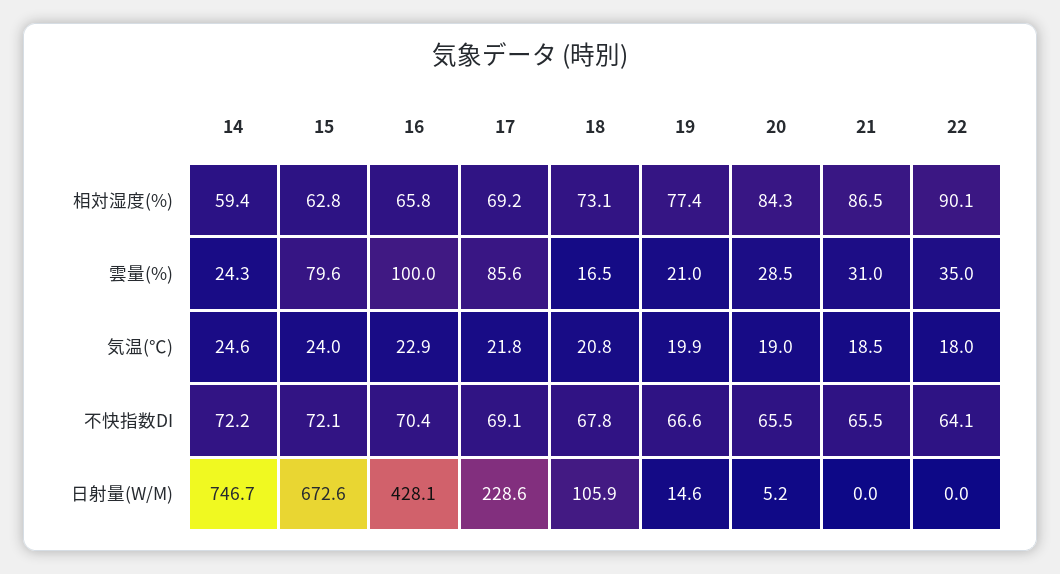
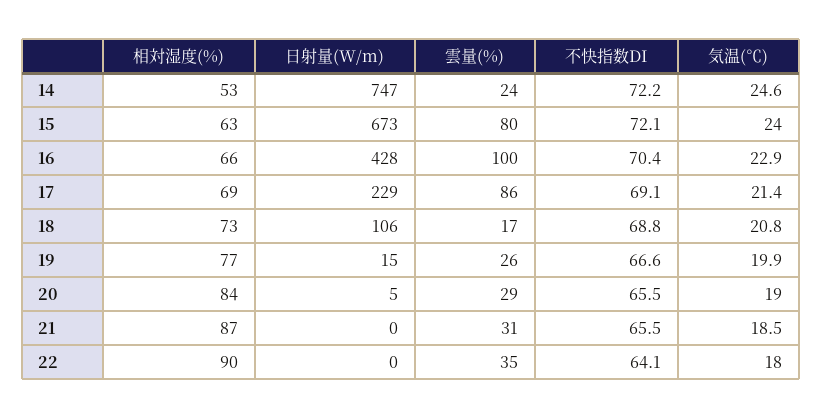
14, 相対湿度(%): 59.4 -> 53
19, 雲量(%): 21 -> 26
17, 気温(℃): 21.8 -> 21.4
18, 不快指数DI: 67.8 -> 68.8

